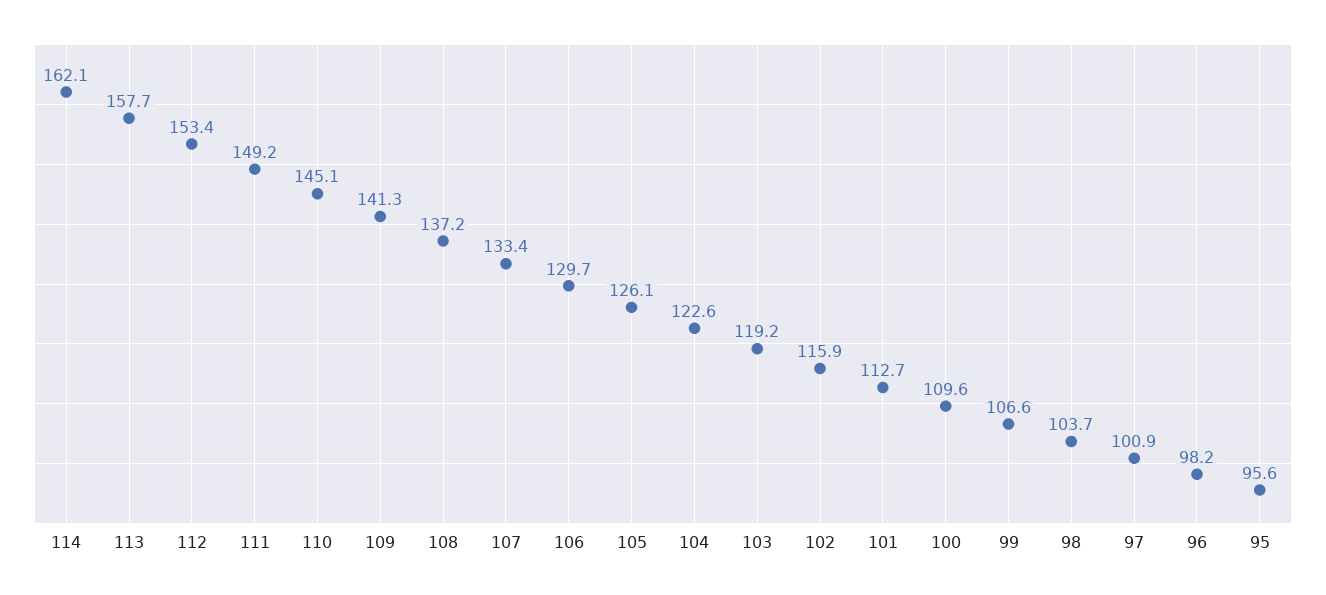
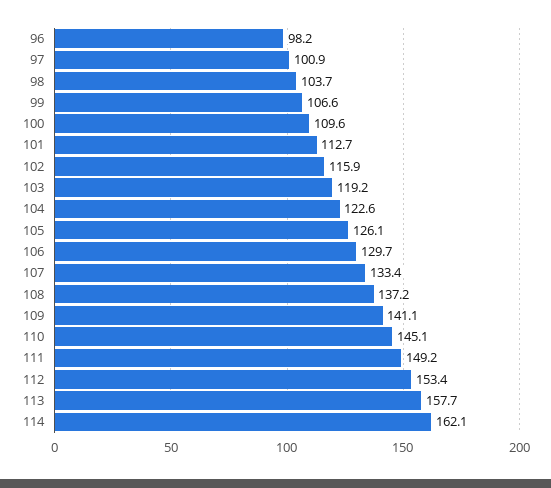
109: 141.3 -> 141.1
95: 95.6 -> none

